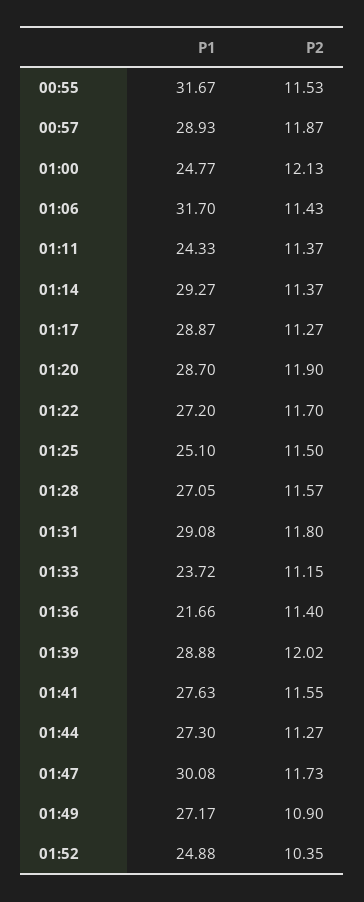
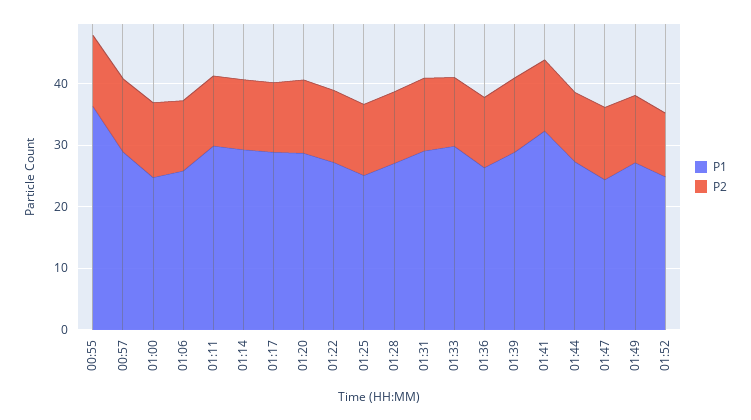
P1, 00:55: 31.67 -> 36
P1, 01:06: 31.7 -> 26
P1, 01:11: 24.33 -> 30
P1, 01:33: 23.72 -> 30
P1, 01:36: 21.66 -> 26
P1, 01:41: 27.63 -> 32
P1, 01:47: 30.08 -> 24

